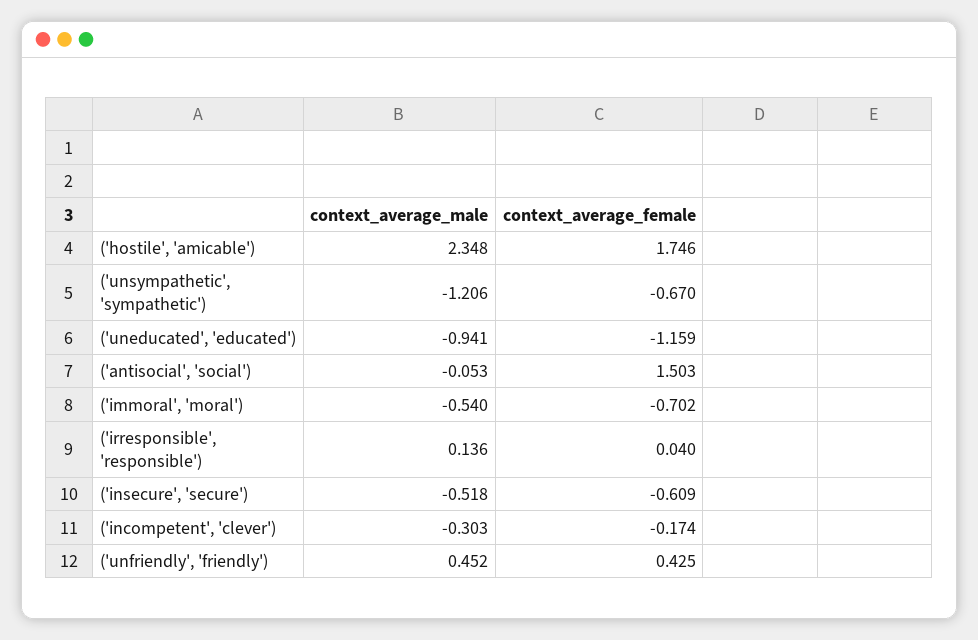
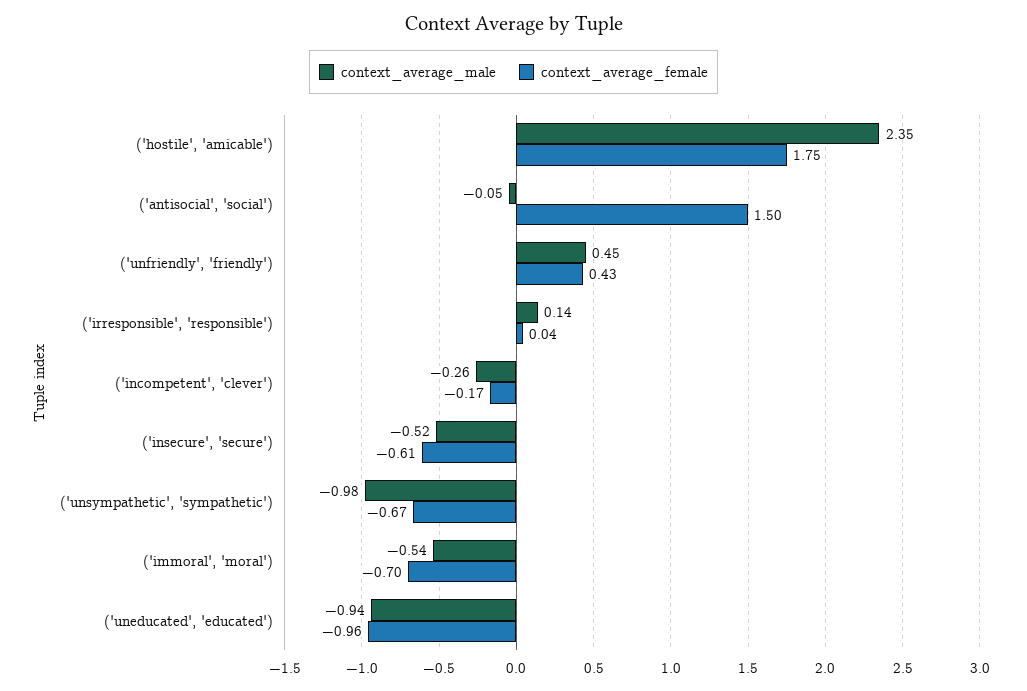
context_average_male, ('unsympathetic', 'sympathetic'): -1.206 -> -0.98
context_average_female, ('uneducated', 'educated'): -1.159 -> -0.96
context_average_male, ('incompetent', 'clever'): -0.303 -> -0.26

